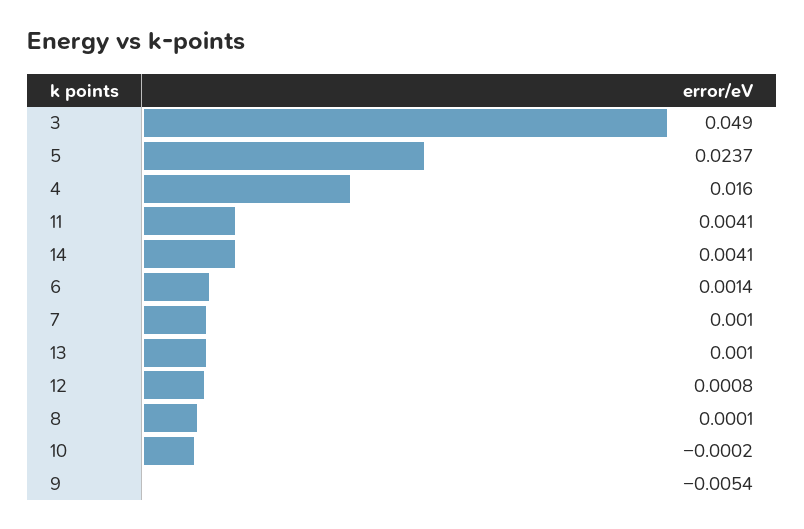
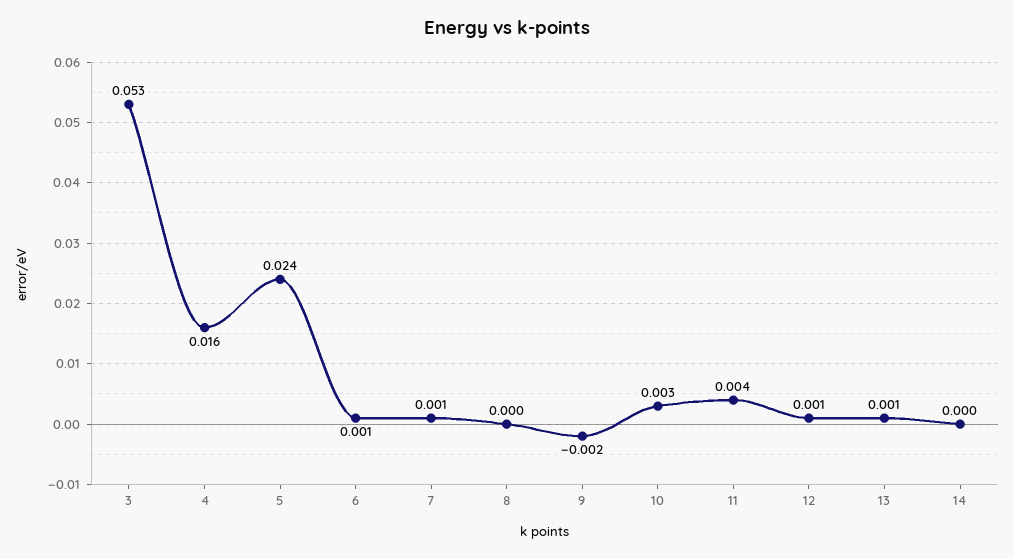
3: 0.049 -> 0.053
14: 0.0041 -> 0
10: -0.0002 -> 0.003
9: -0.0054 -> -0.002

